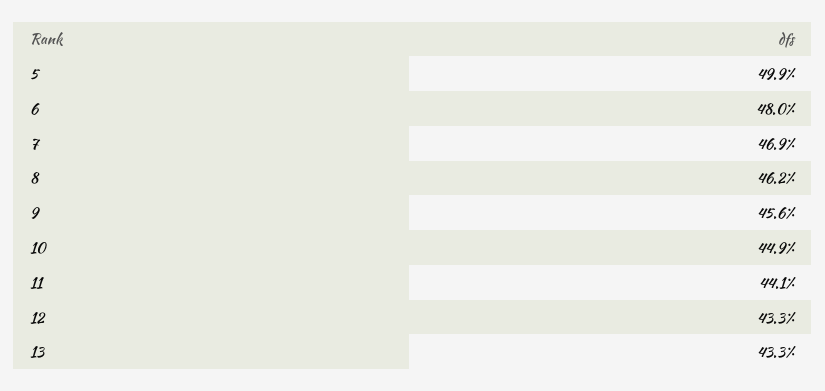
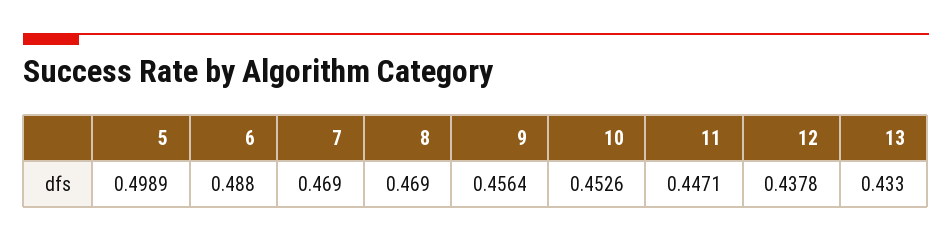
6: 0.48 -> 0.488
8: 0.462 -> 0.469
10: 0.449 -> 0.4526
11: 0.441 -> 0.4471
12: 0.433 -> 0.4378

